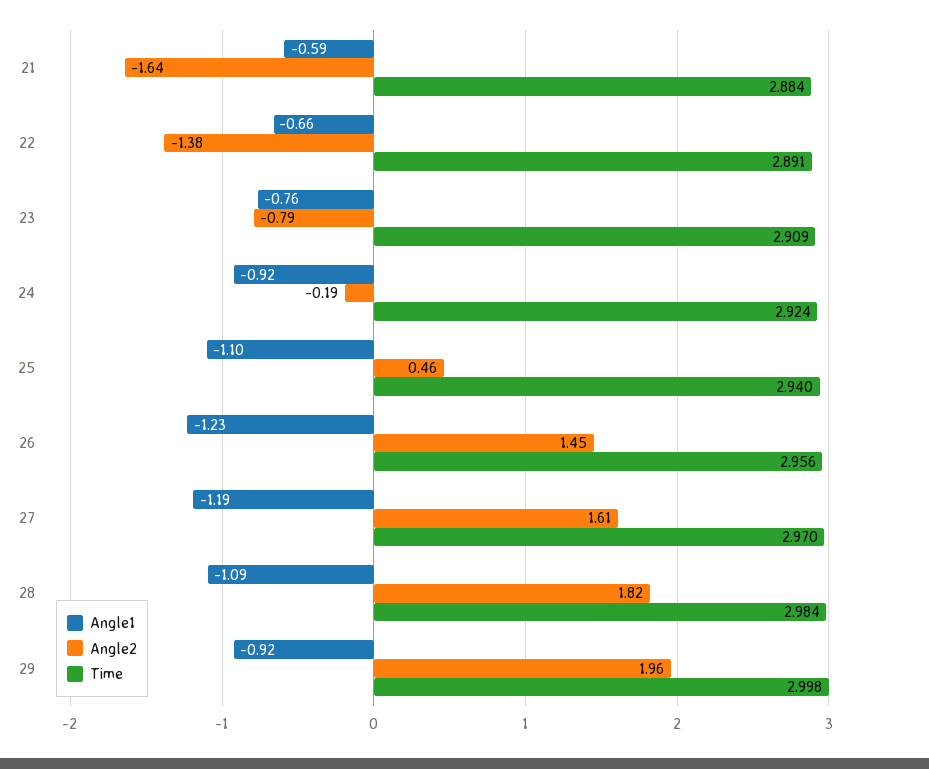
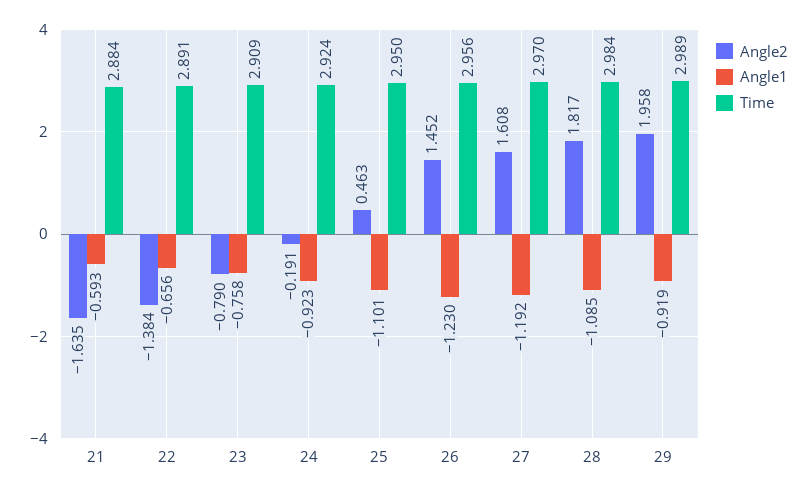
Time, 25: 2.94 -> 2.95
Time, 29: 2.998 -> 2.989

